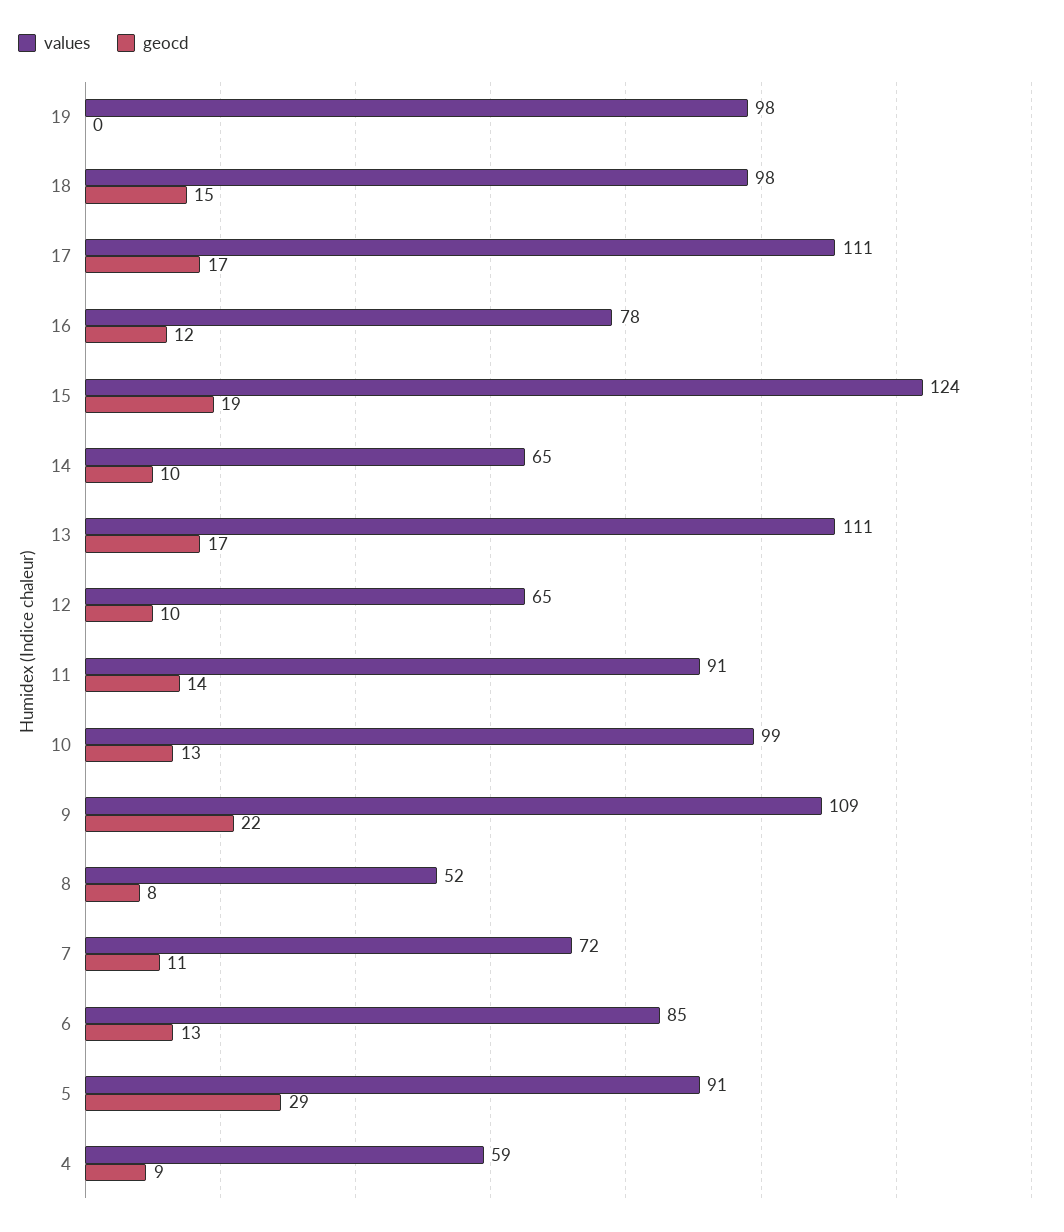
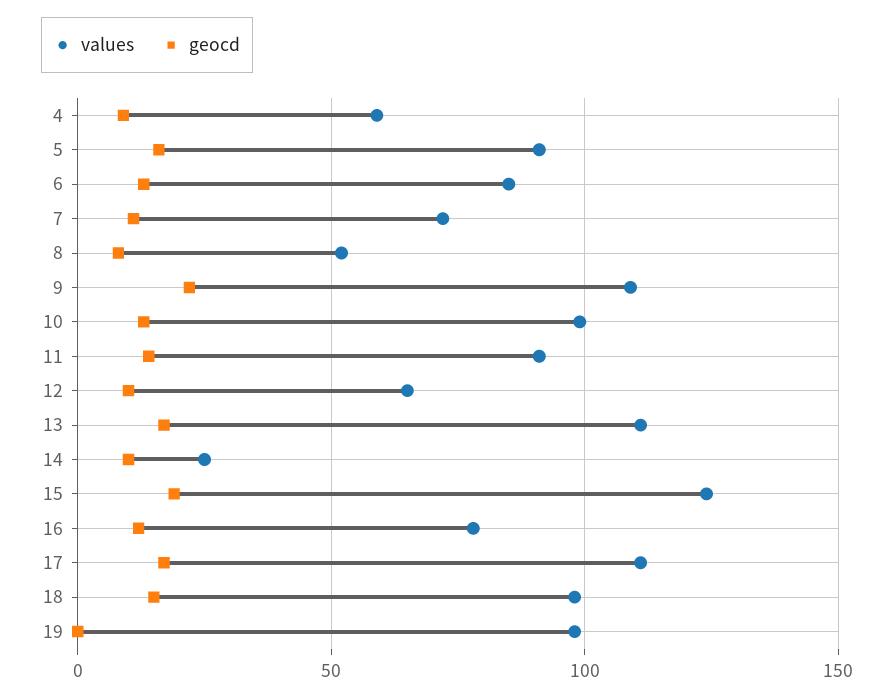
values, 14: 65 -> 25
geocd, 5: 29 -> 15

